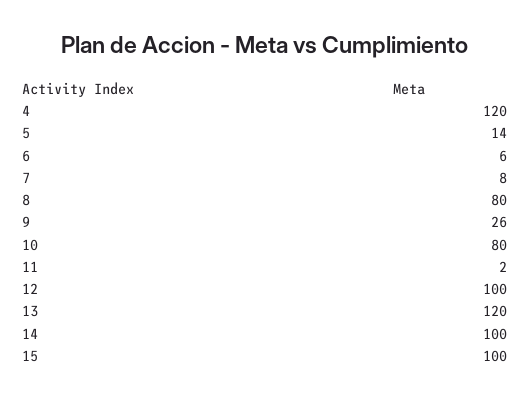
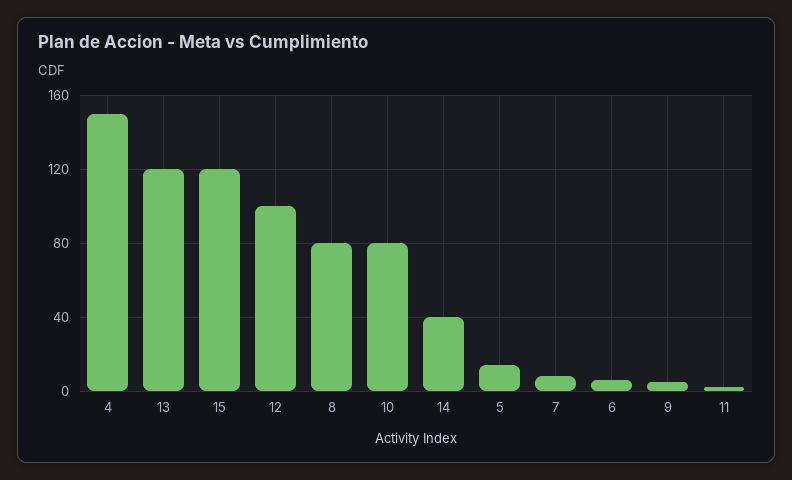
4: 120 -> 150
9: 26 -> 5
14: 100 -> 40
15: 100 -> 120

